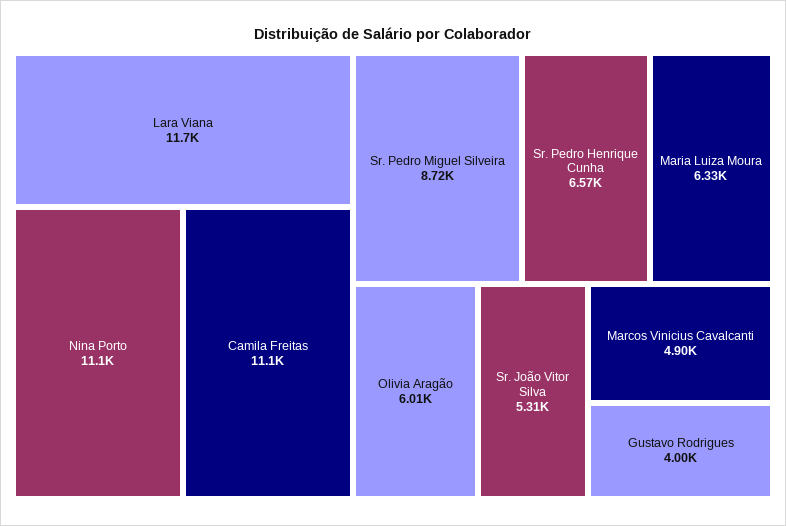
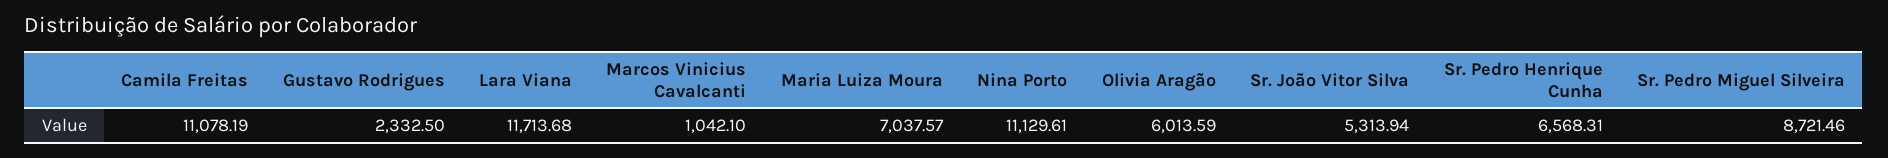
Maria Luiza Moura: 6330 -> 7037.57
Marcos Vinicius Cavalcanti: 4900 -> 1042.1
Gustavo Rodrigues: 4000 -> 2332.5

